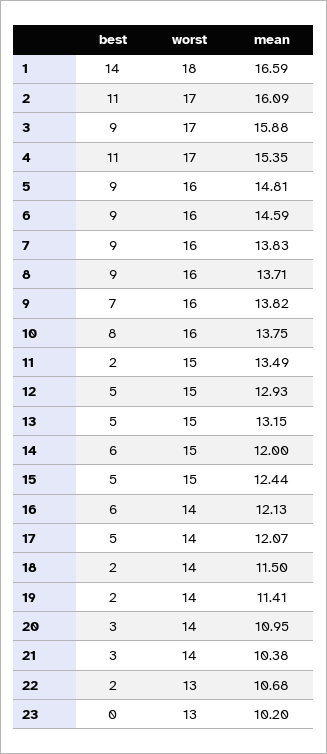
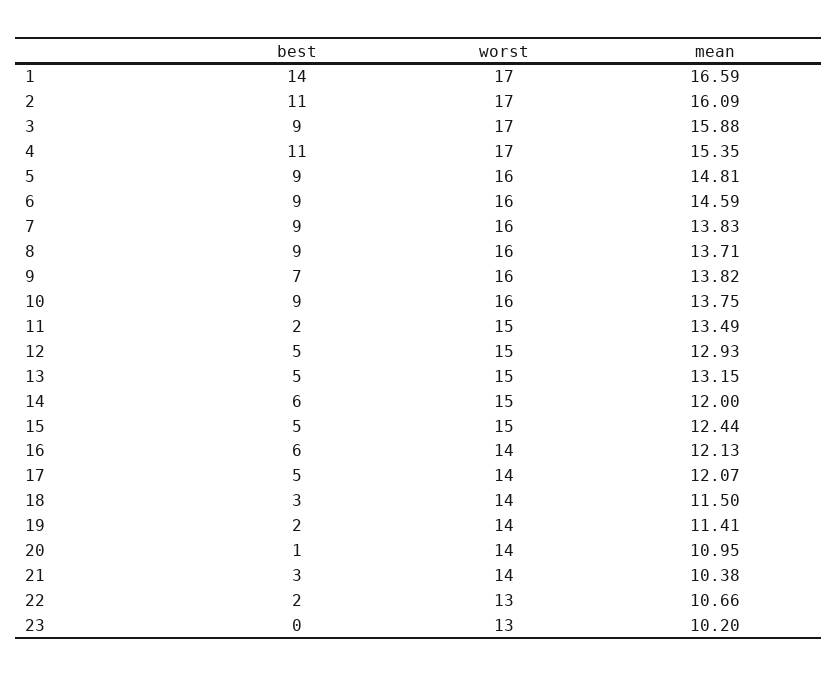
worst, 1: 18 -> 17
best, 10: 8 -> 9
best, 18: 2 -> 3
best, 20: 3 -> 1
mean, 22: 10.68 -> 10.66

